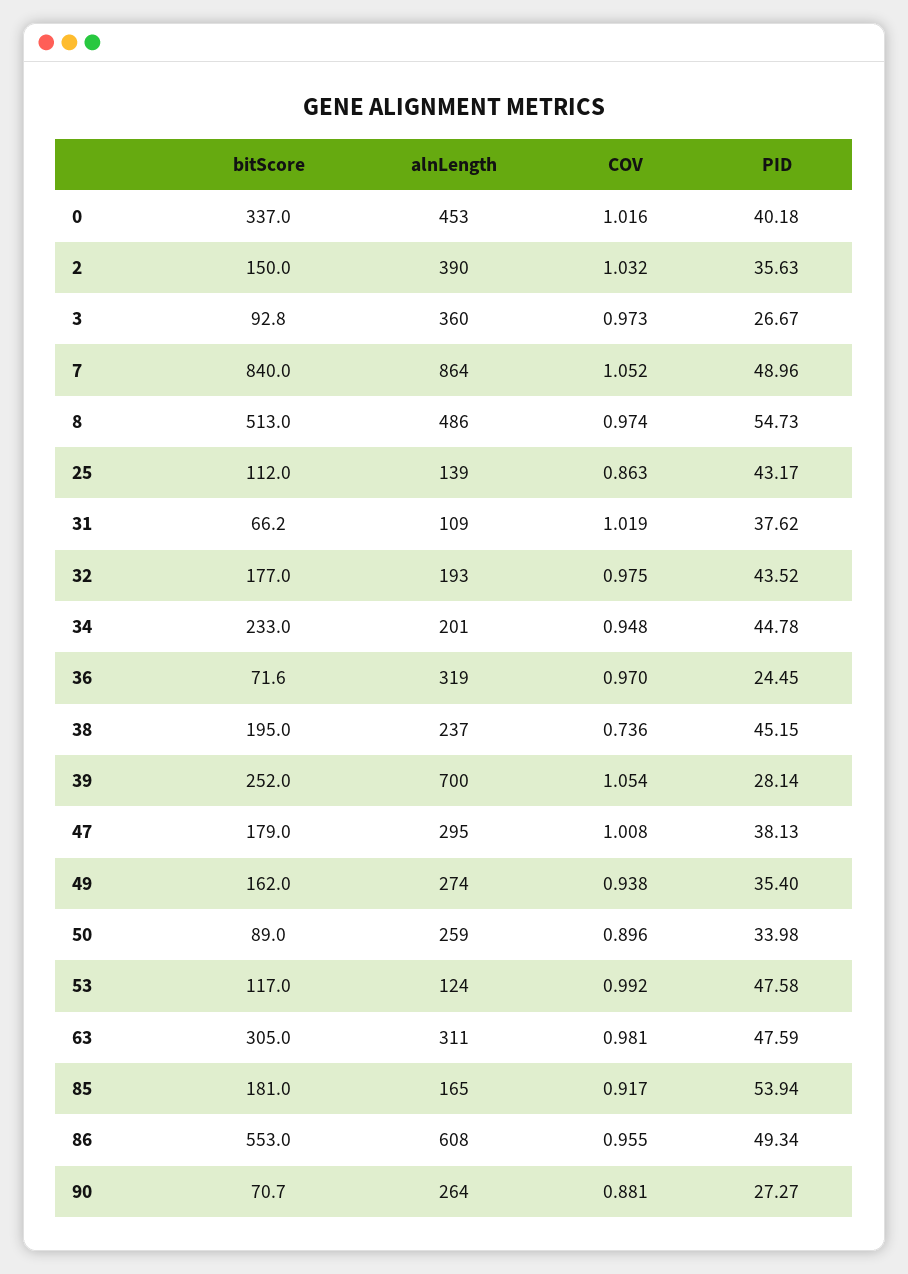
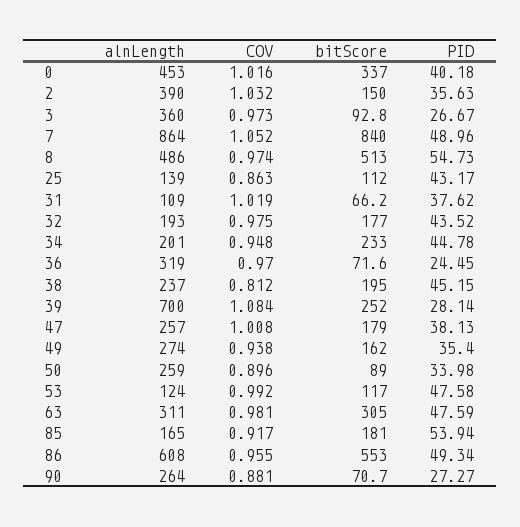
COV, 38: 0.736 -> 0.812
COV, 39: 1.054 -> 1.084
alnLength, 47: 295 -> 257

